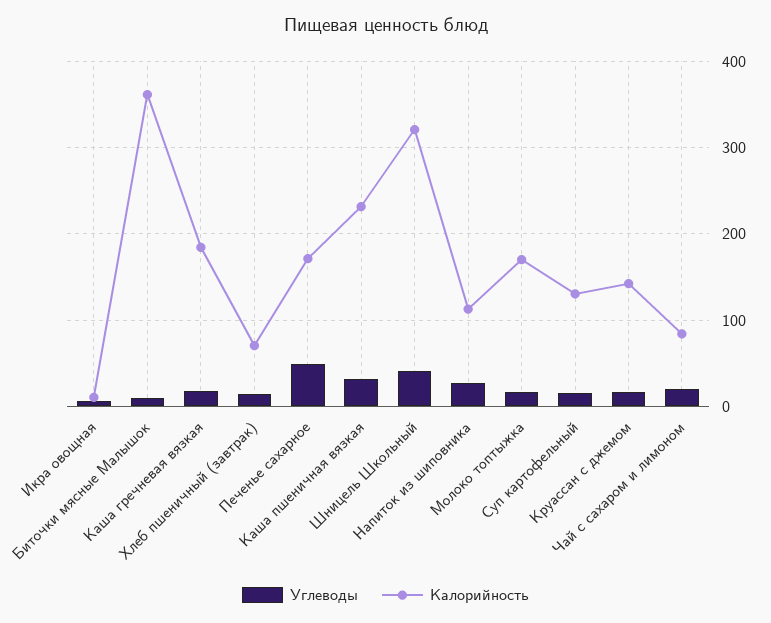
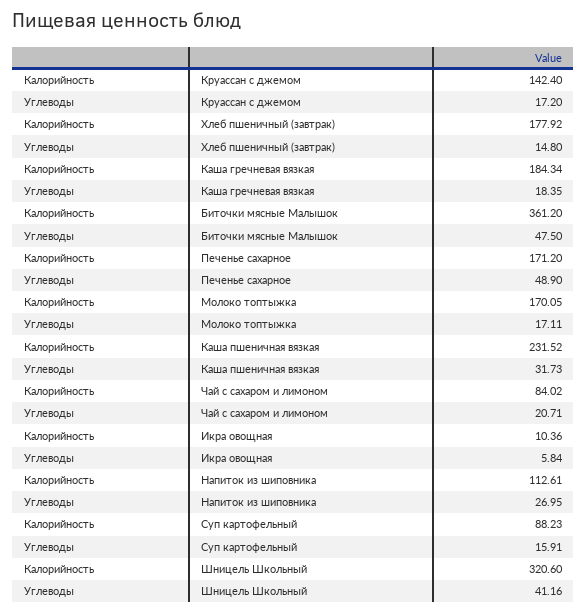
Углеводы, Биточки мясные Малышок: 10 -> 47.5
Калорийность, Хлеб пшеничный (завтрак): 70 -> 177.92
Калорийность, Суп картофельный: 130 -> 88.23

